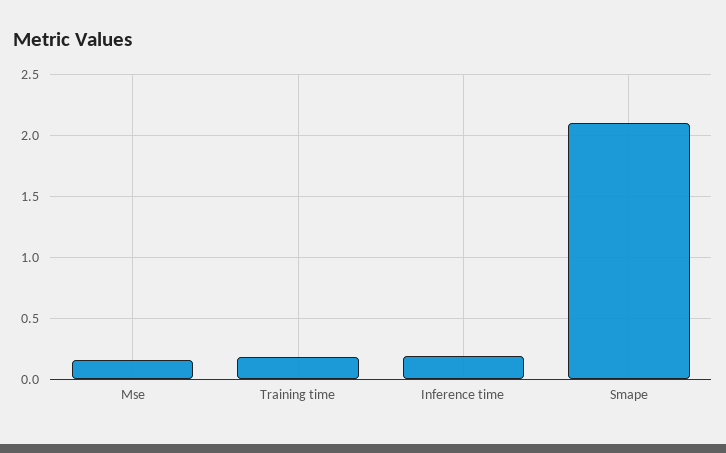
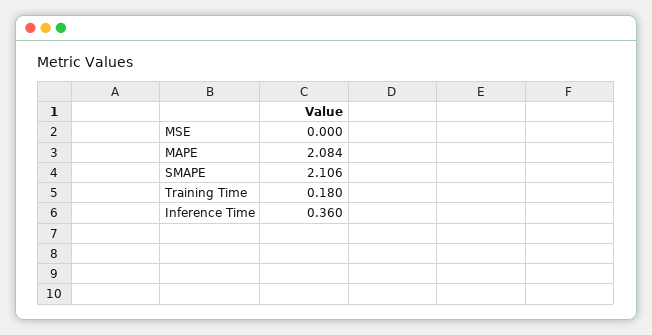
Mse: 0.15 -> 0
Inference time: 0.2 -> 0.36
MAPE: none -> 2.084

